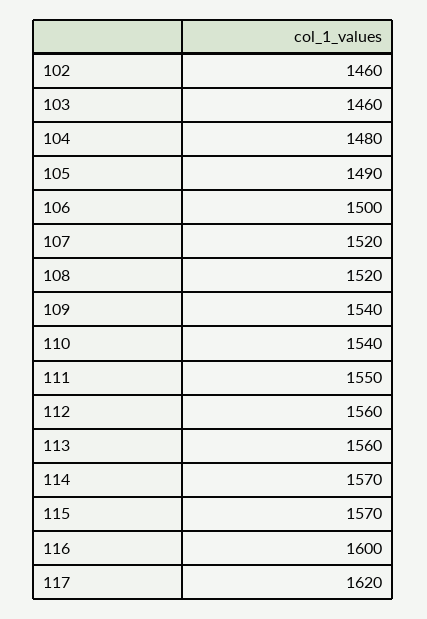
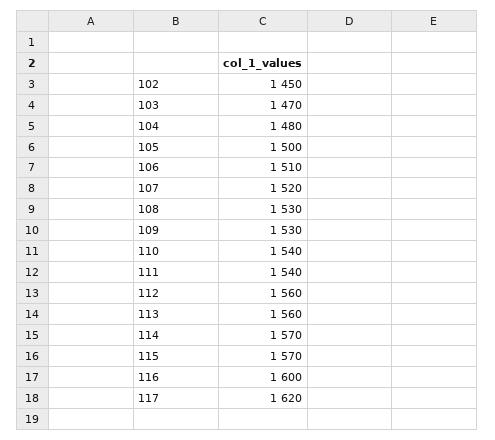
102: 1460 -> 1450
103: 1460 -> 1470
105: 1490 -> 1500
106: 1500 -> 1510
108: 1520 -> 1530
109: 1540 -> 1530
111: 1550 -> 1540

